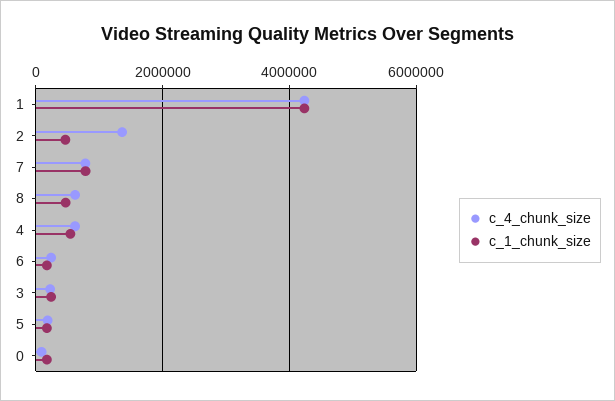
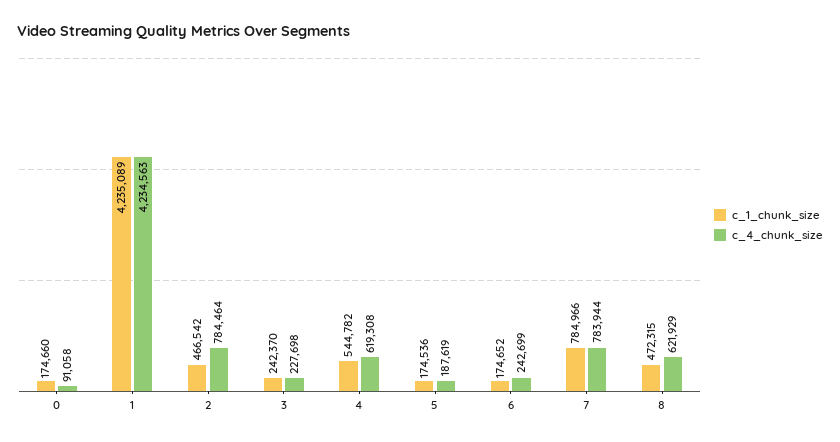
c_4_chunk_size, 2: 1400000 -> 784464

